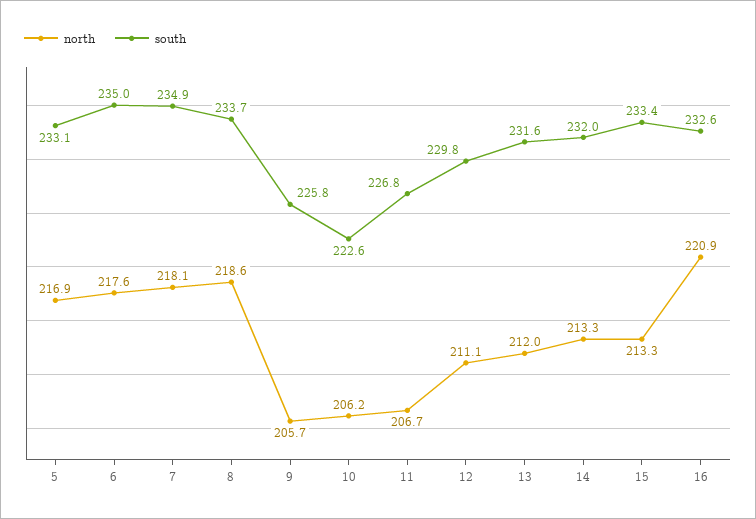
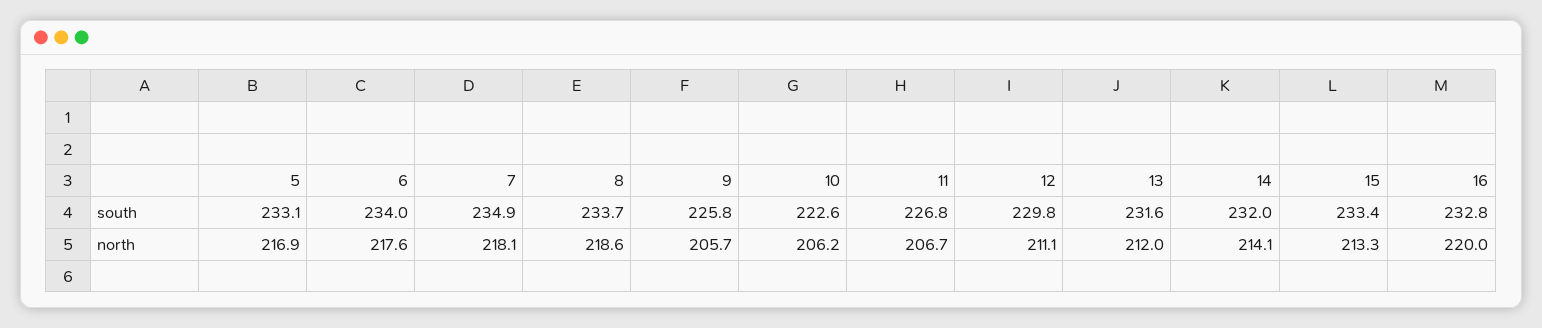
south, 6: 235 -> 234
north, 14: 213.3 -> 214.1
north, 16: 220.9 -> 220
south, 16: 232.6 -> 232.8

